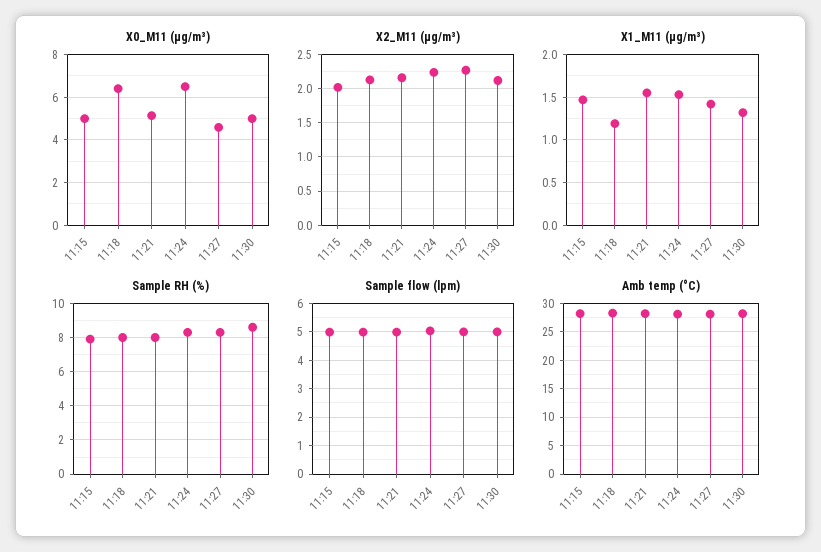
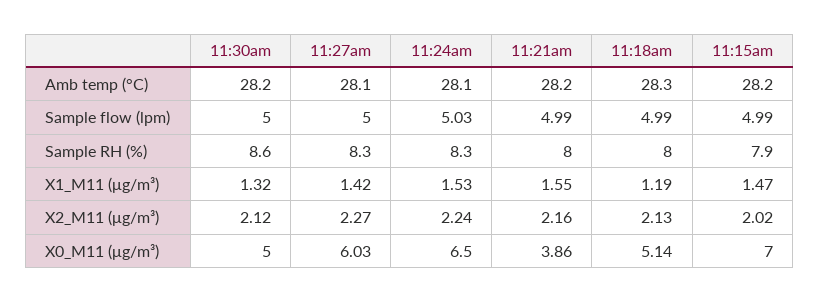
X0_M11 (μg/m³), 11:15: 5 -> 7
X0_M11 (μg/m³), 11:18: 6.5 -> 5.14
X0_M11 (μg/m³), 11:21: 5 -> 3.86
X0_M11 (μg/m³), 11:27: 4.5 -> 6.03

